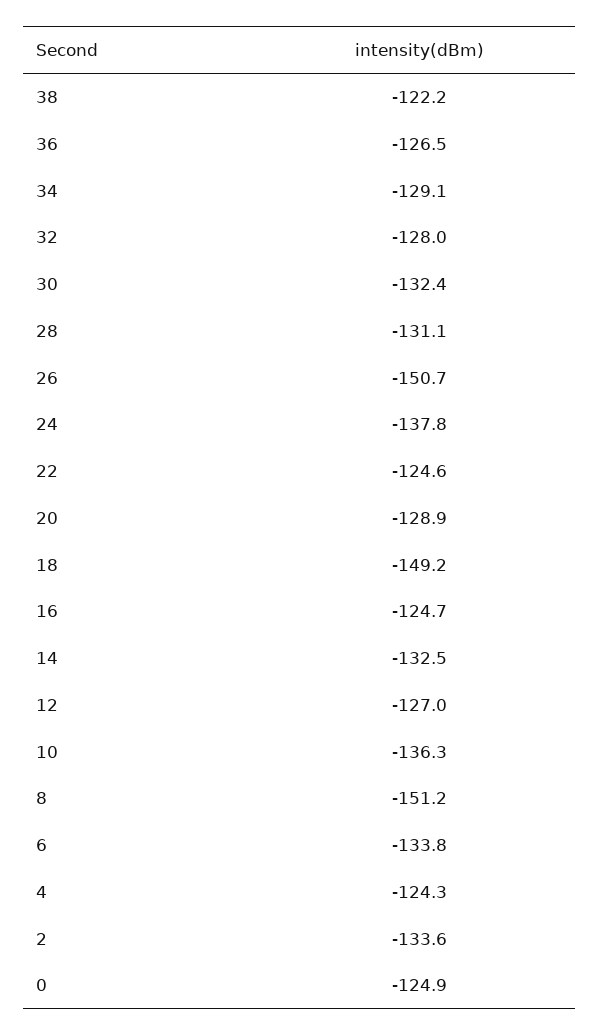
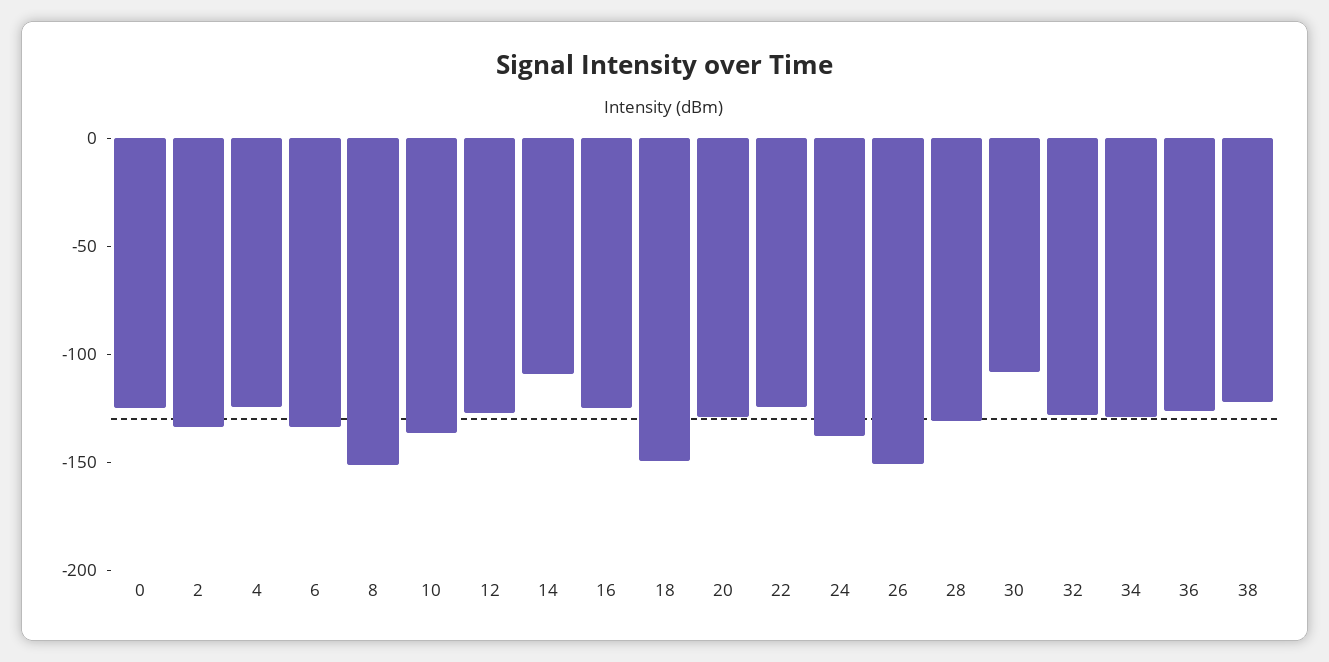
30: -132.4 -> -110
14: -132.5 -> -110

